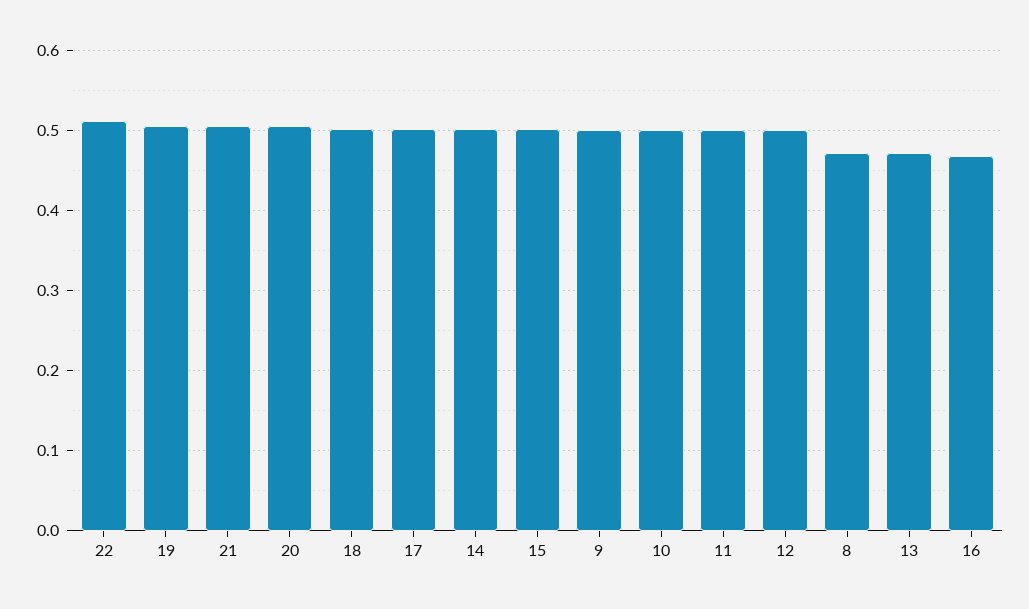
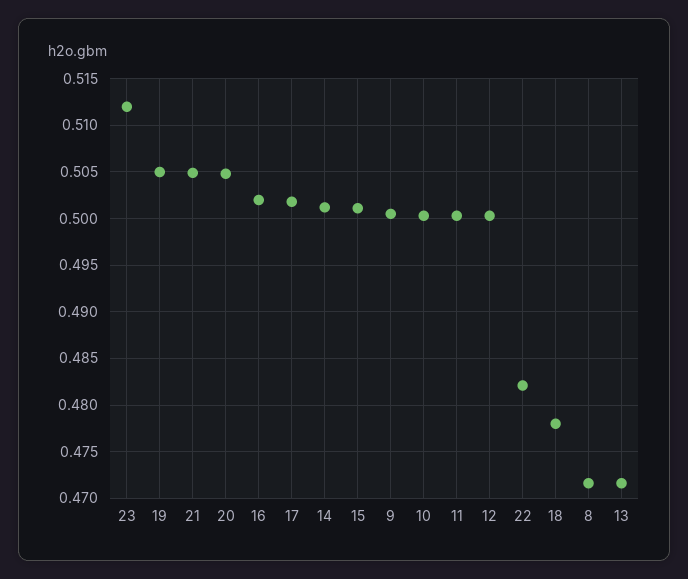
22: 0.51 -> 0.482
18: 0.5 -> 0.478
16: 0.47 -> 0.502
23: none -> 0.512

